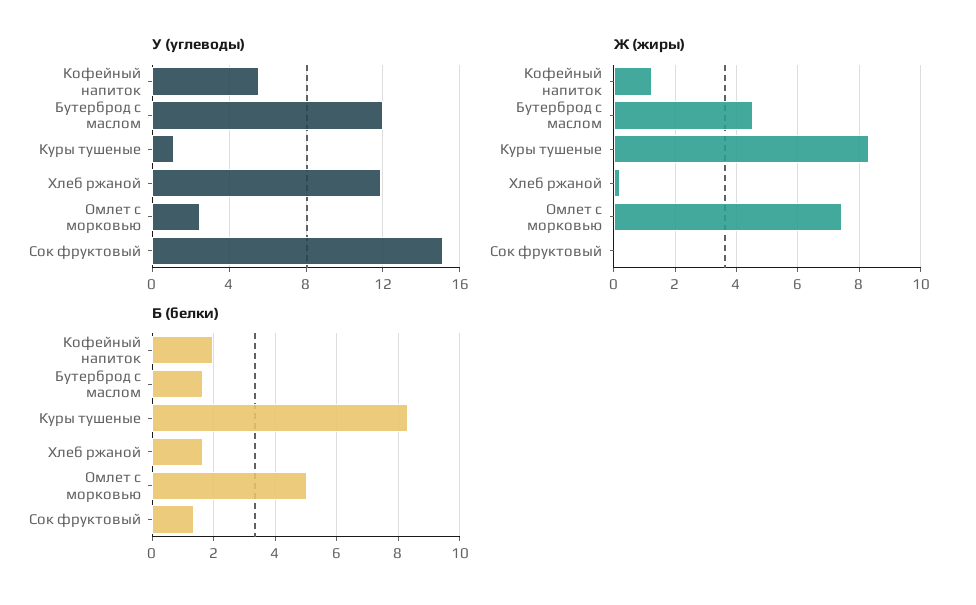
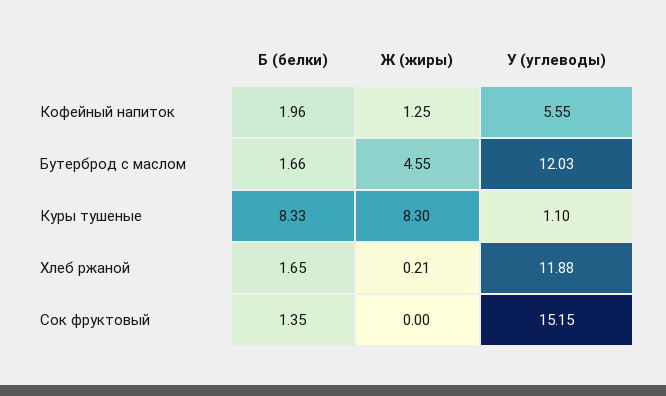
У (углеводы), Омлет с морковью: 2.5 -> none
Ж (жиры), Омлет с морковью: 7.4 -> none
Б (белки), Омлет с морковью: 5 -> none

